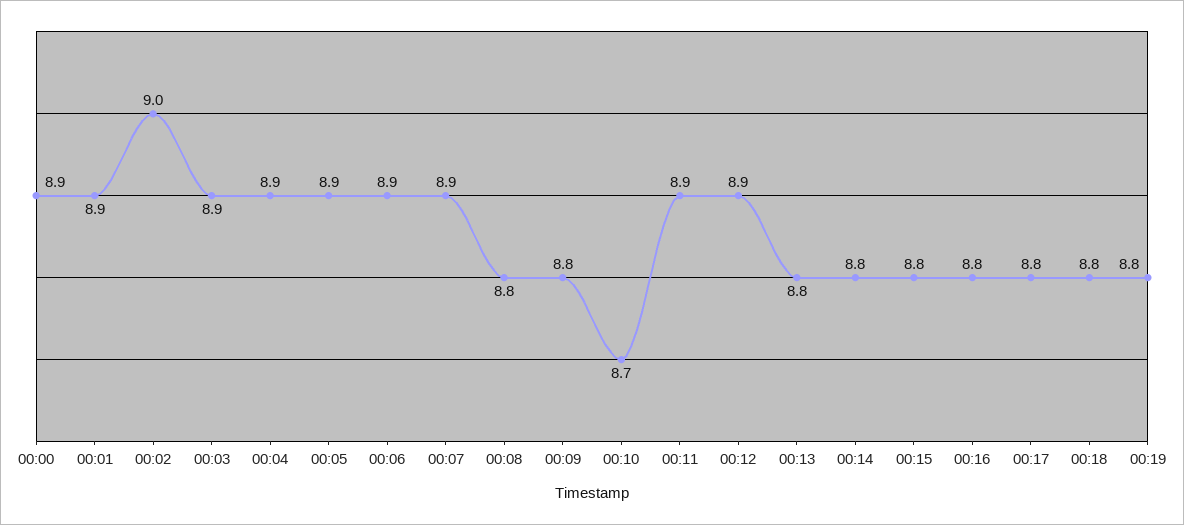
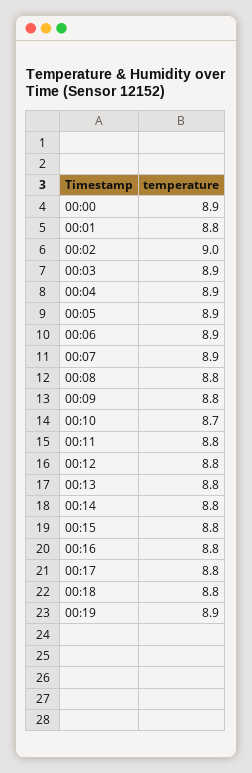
00:01: 8.9 -> 8.8
00:11: 8.9 -> 8.8
00:12: 8.9 -> 8.8
00:19: 8.8 -> 8.9

